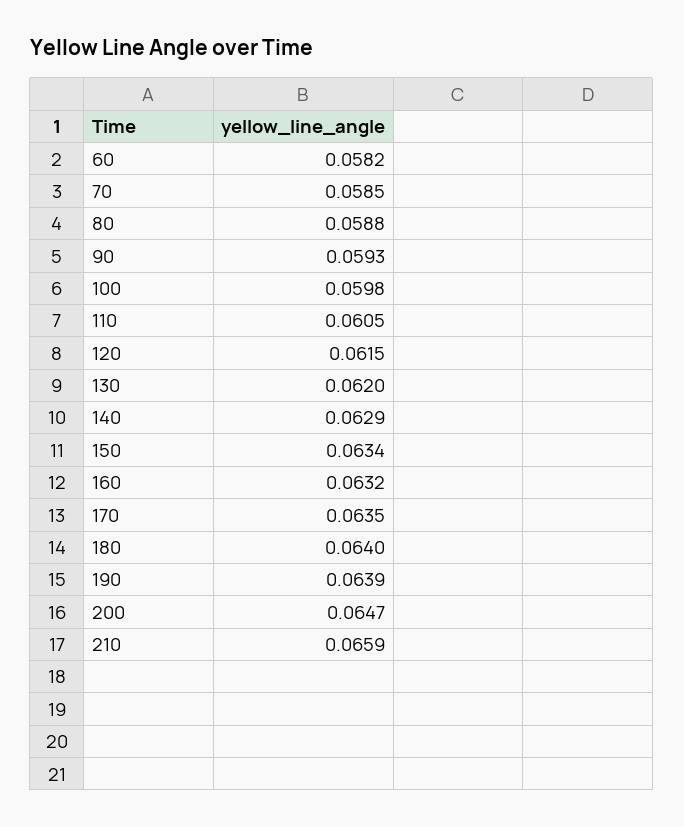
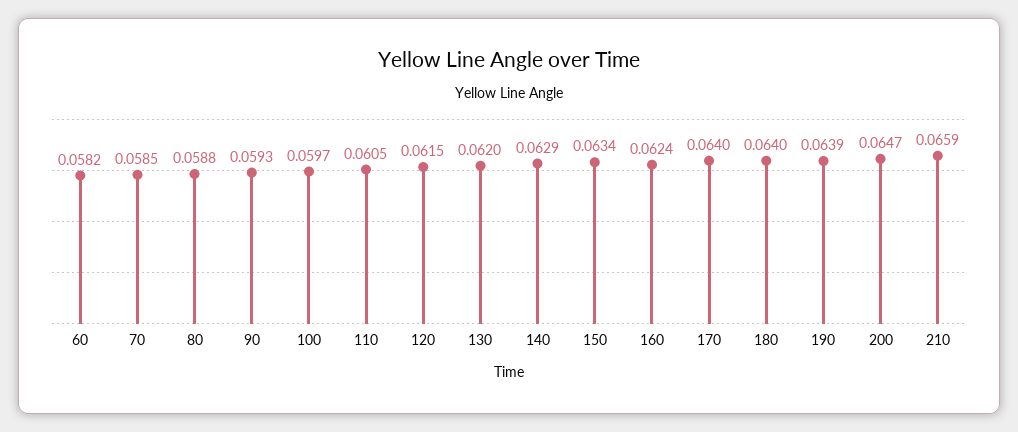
100: 0.0598 -> 0.0597
160: 0.0632 -> 0.0624
170: 0.0635 -> 0.064

